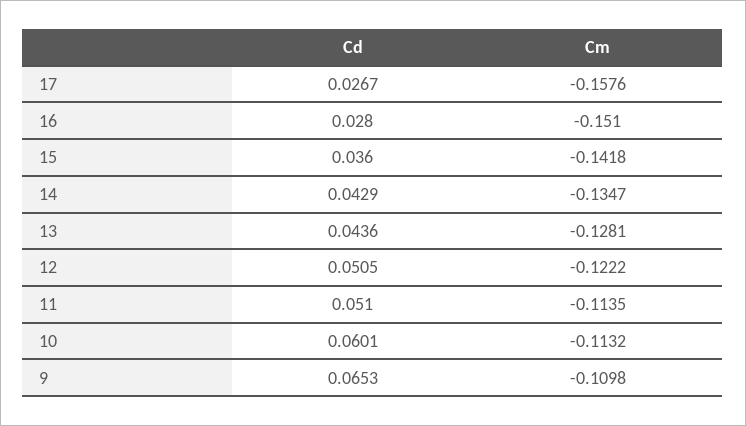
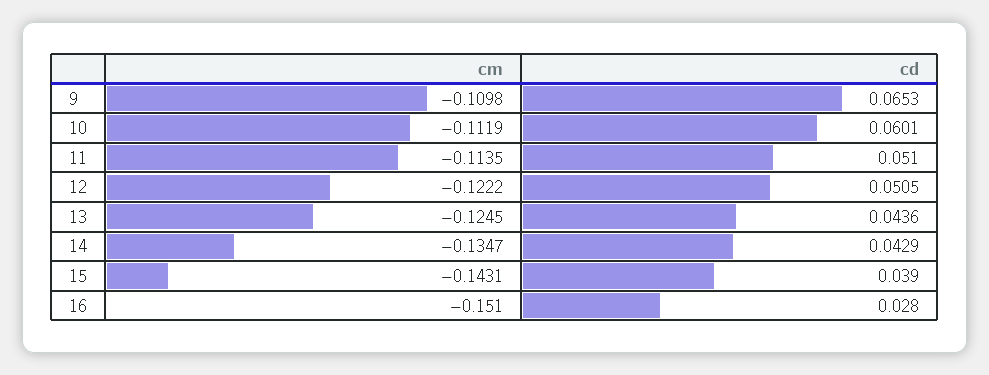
Cd, 17: 0.0267 -> none
Cm, 17: -0.1576 -> none
Cd, 15: 0.036 -> 0.039
Cm, 15: -0.1418 -> -0.1431
Cm, 13: -0.1281 -> -0.1245
Cm, 10: -0.1132 -> -0.1119

